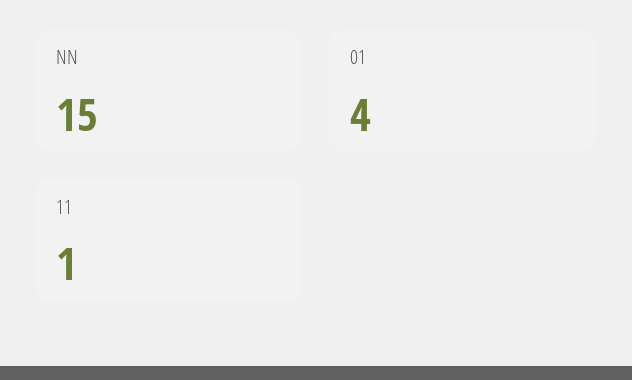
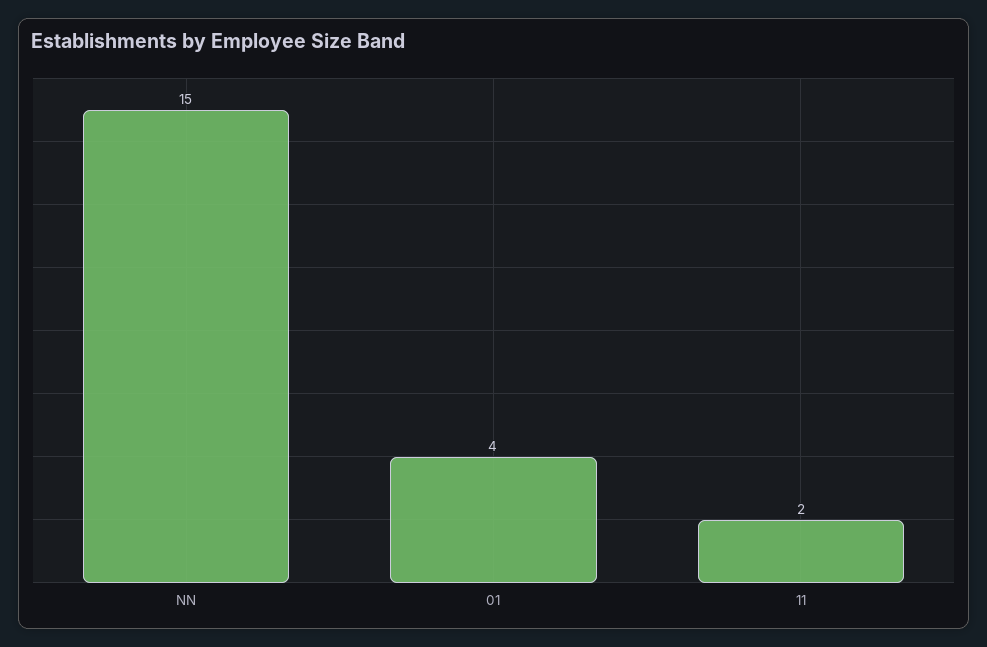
11: 1 -> 2

